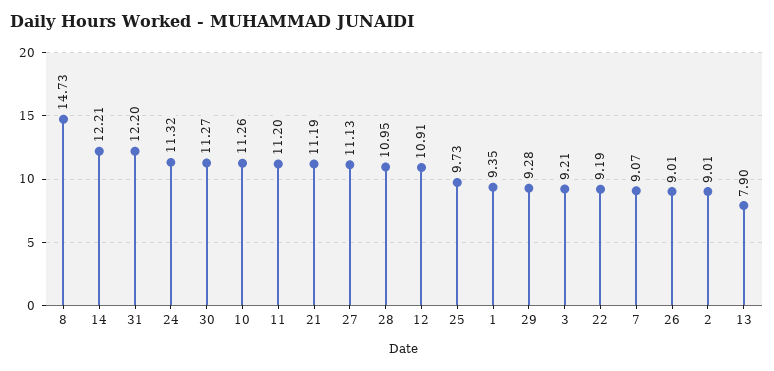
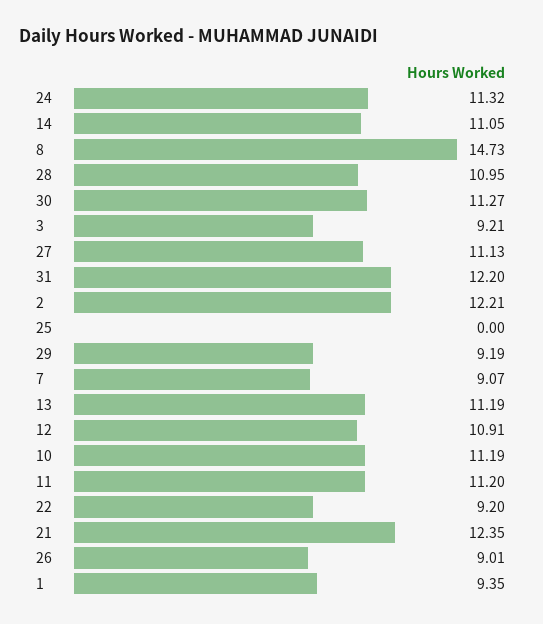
14: 12.21 -> 11.05
10: 11.26 -> 11.19
21: 11.19 -> 12.35
25: 9.73 -> 0
29: 9.28 -> 9.19
22: 9.19 -> 9.2
2: 9.01 -> 12.21
13: 7.9 -> 11.19

